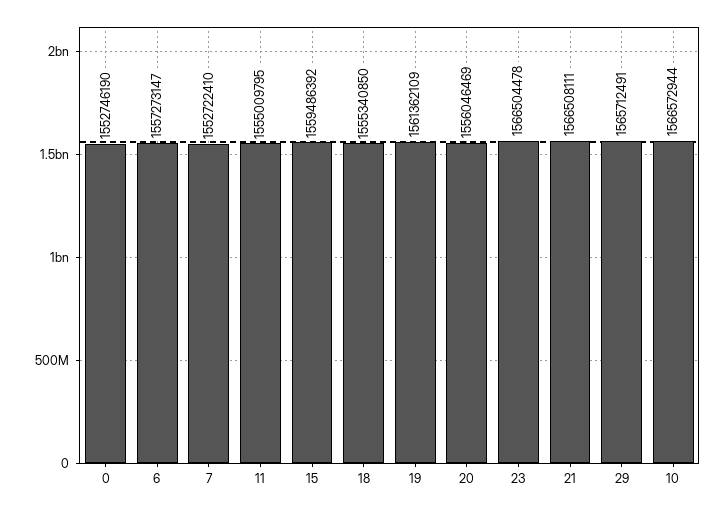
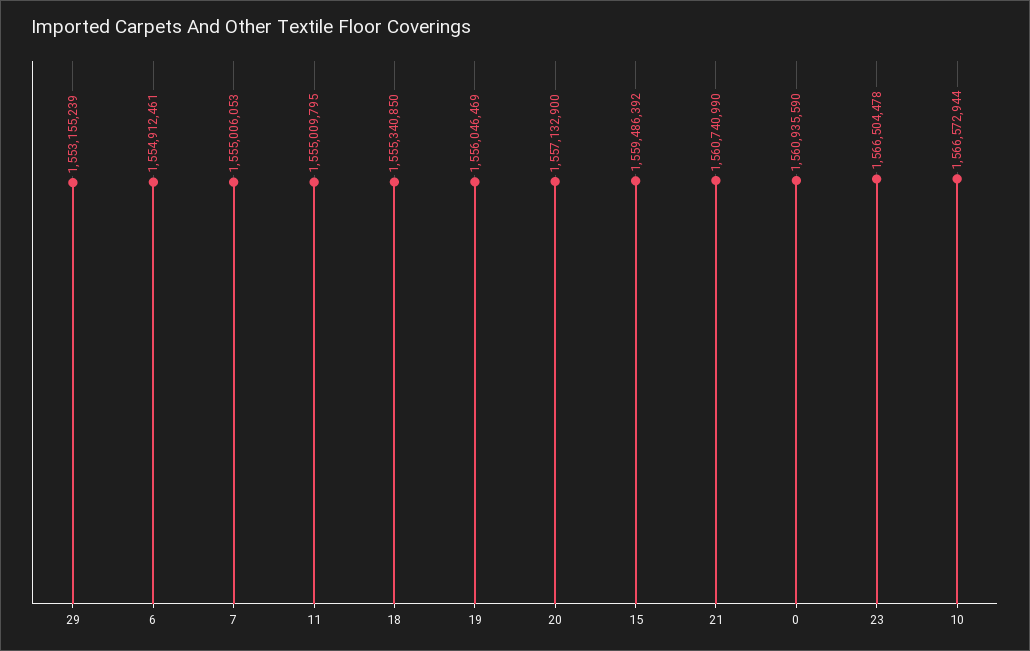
0: 1552746190 -> 1560935590
6: 1557273147 -> 1554912461
7: 1552722410 -> 1555006053
19: 1561362109 -> 1556046469
20: 1556046469 -> 1557132900
21: 1566508111 -> 1560740990
29: 1565712491 -> 1553155239

